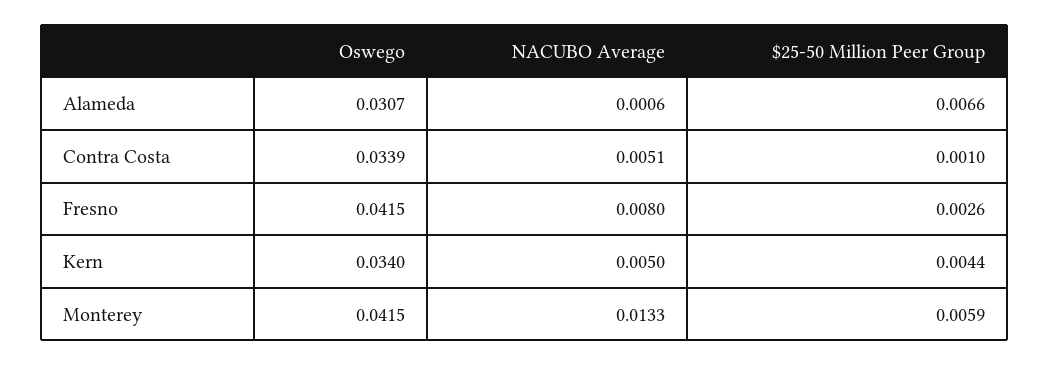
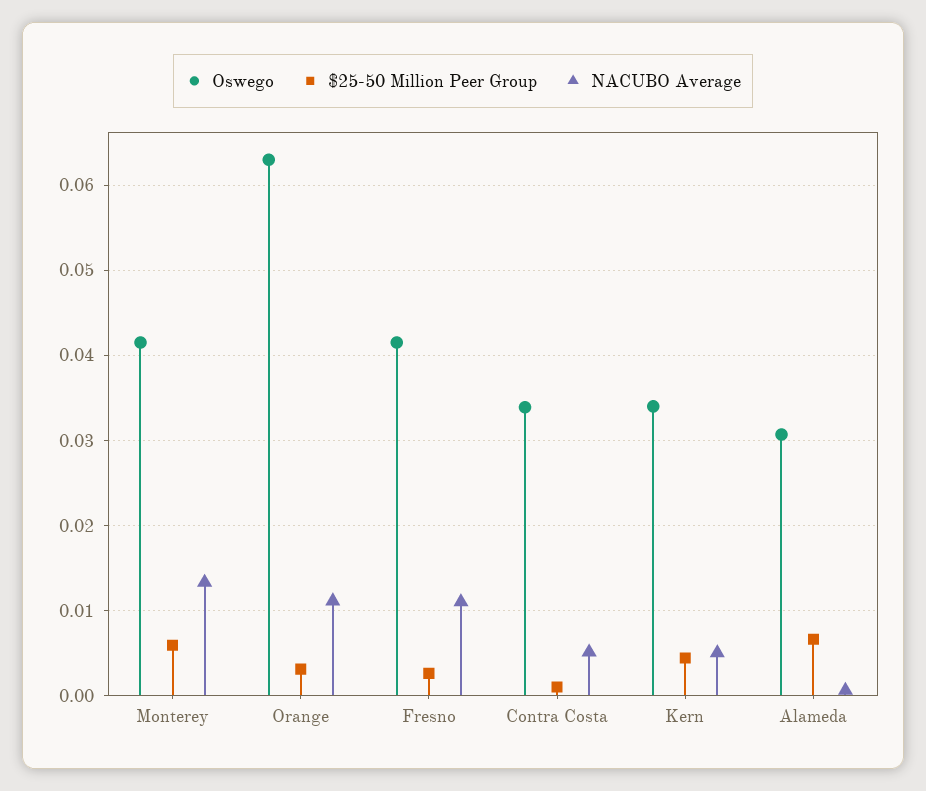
NACUBO Average, Fresno: 0.008 -> 0.011
Oswego, Orange: none -> 0.063
$25-50 Million Peer Group, Orange: none -> 0.003
NACUBO Average, Orange: none -> 0.011

